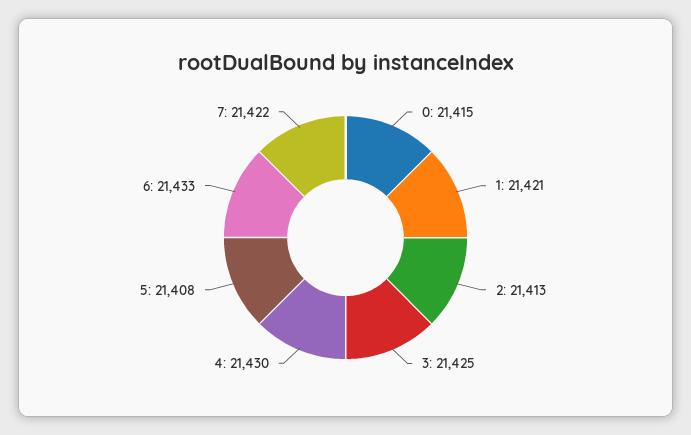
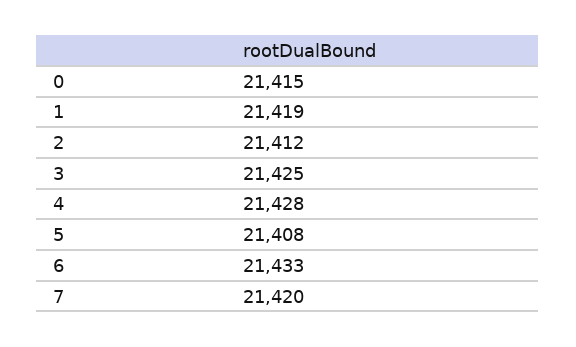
1: 21421 -> 21419
2: 21413 -> 21412
4: 21430 -> 21428
7: 21422 -> 21420

